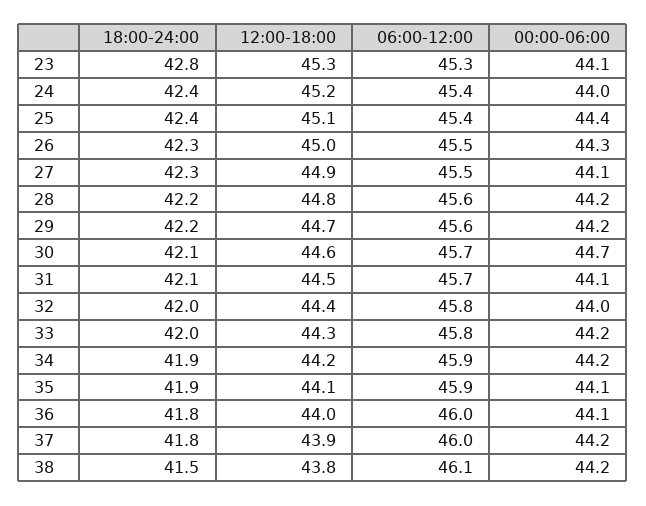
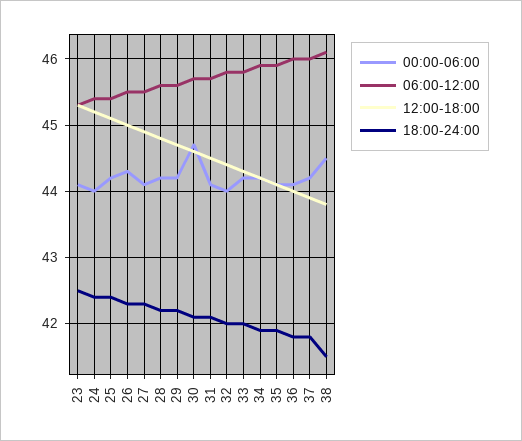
18:00-24:00, 23: 42.8 -> 42.5
00:00-06:00, 25: 44.4 -> 44.2
00:00-06:00, 38: 44.2 -> 44.5

